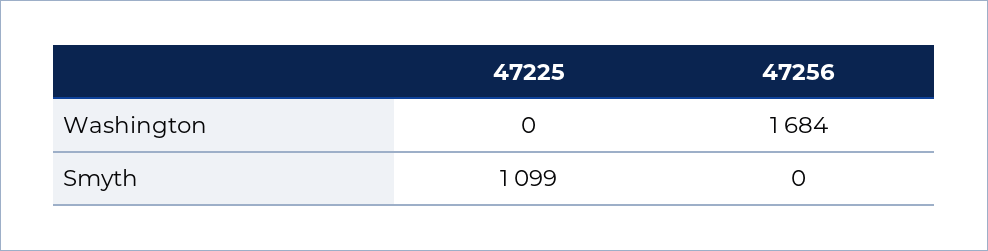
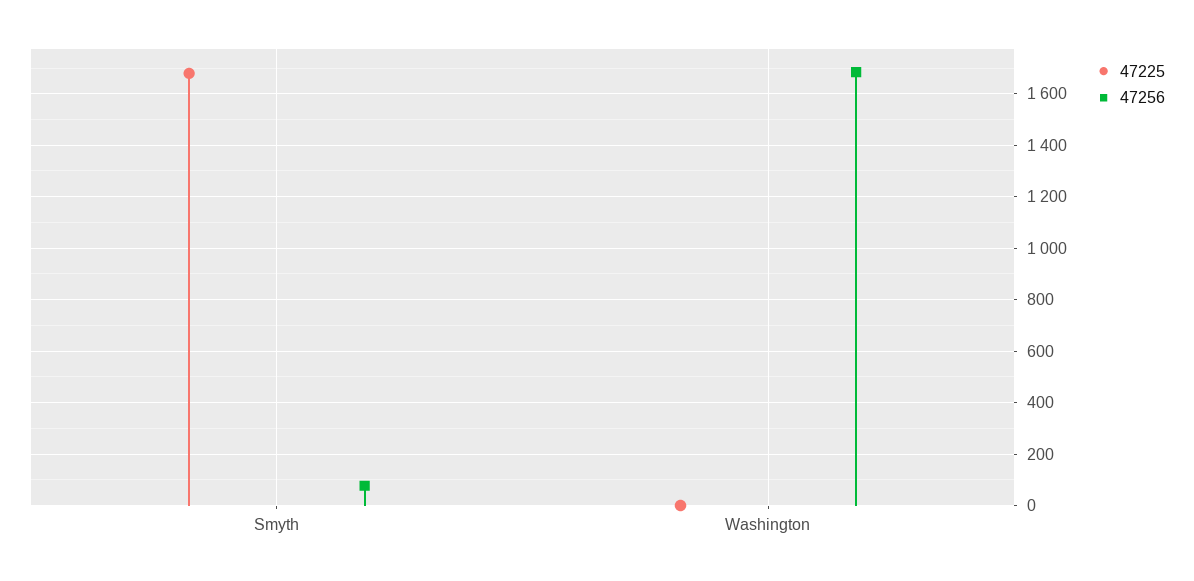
47225, Smyth: 1099 -> 1675
47256, Smyth: 0 -> 75

